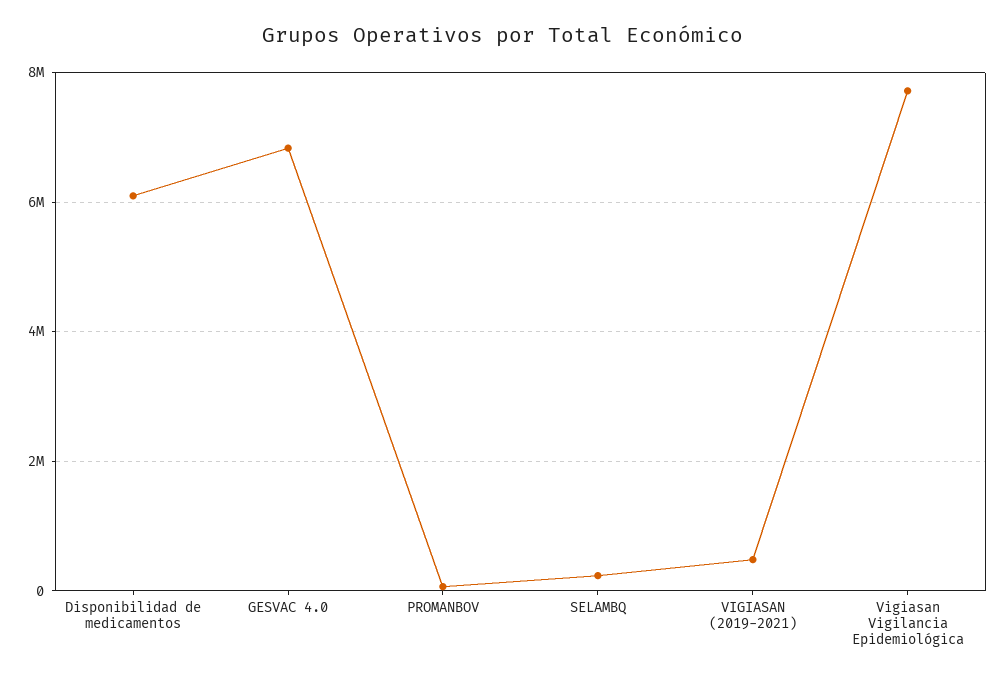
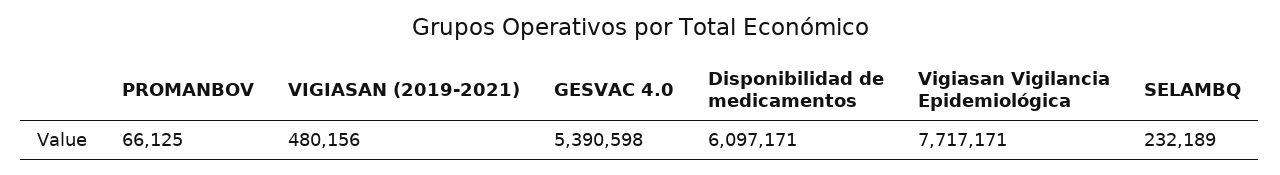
GESVAC 4.0: 6800000 -> 5390598

